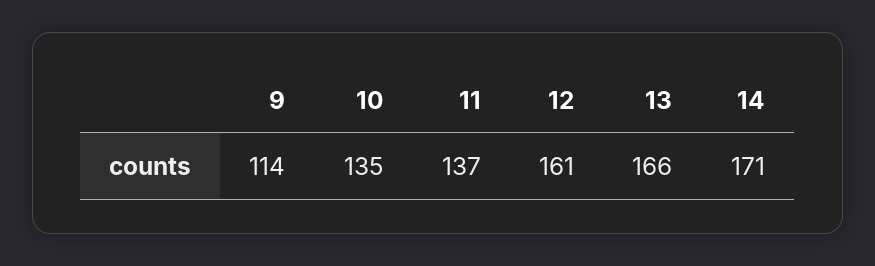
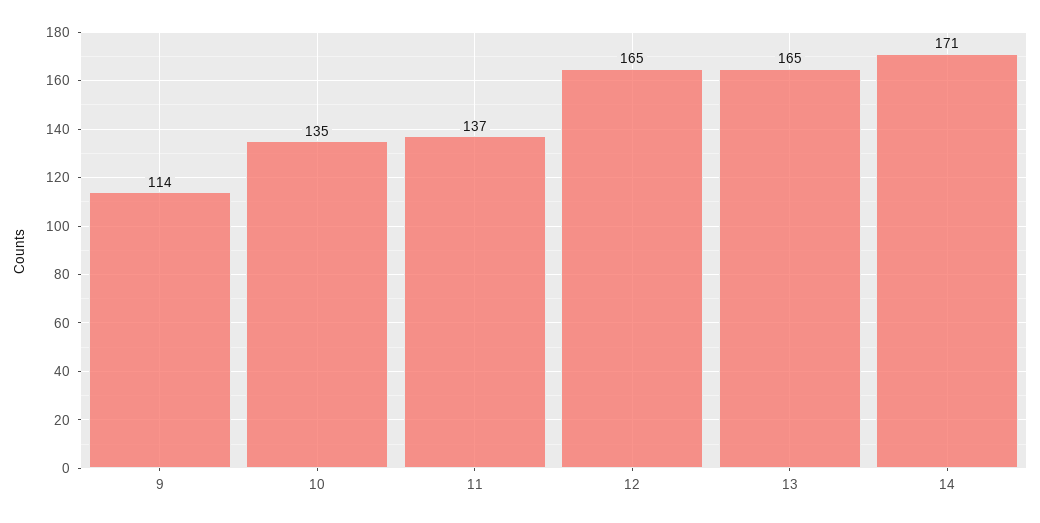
12: 161 -> 165
13: 166 -> 165

